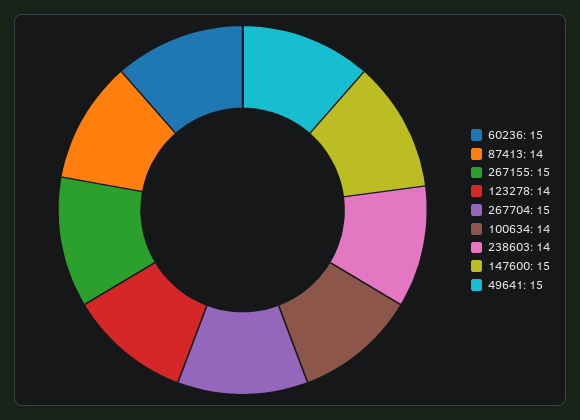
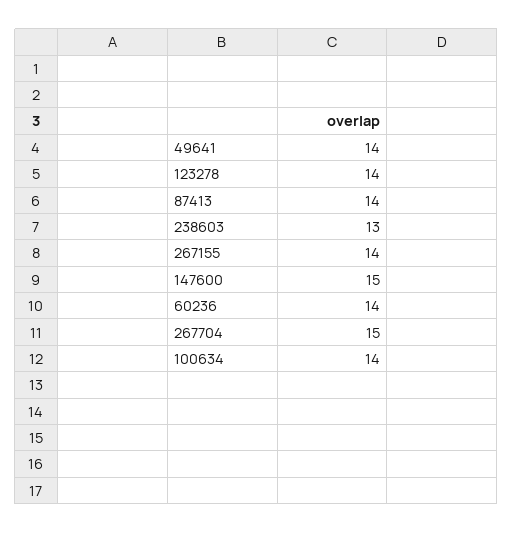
60236: 15 -> 14
267155: 15 -> 14
238603: 14 -> 13
49641: 15 -> 14

